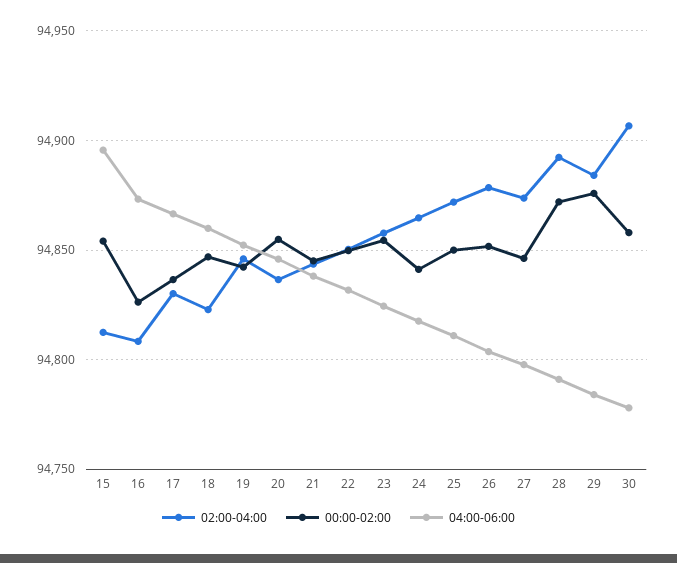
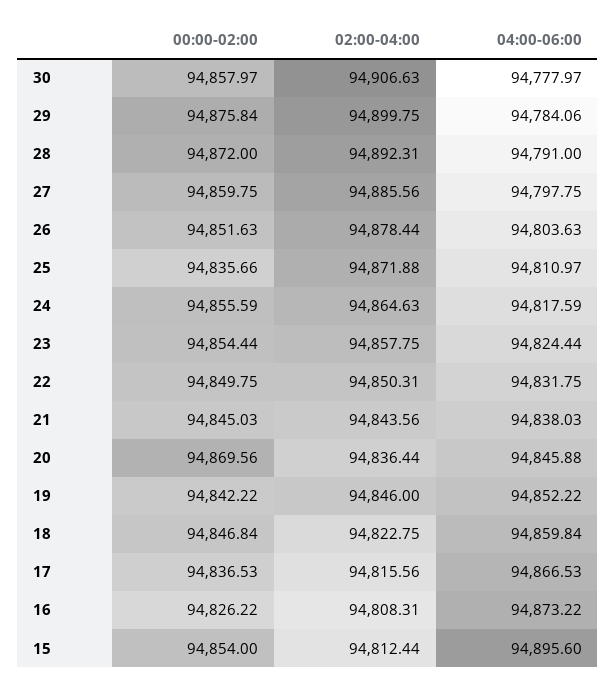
02:00-04:00, 17: 94830 -> 94815.56
00:00-02:00, 20: 94855 -> 94869.56
00:00-02:00, 24: 94840 -> 94855.59
00:00-02:00, 25: 94850 -> 94835.66
02:00-04:00, 27: 94875 -> 94885.56
00:00-02:00, 27: 94845 -> 94859.75
02:00-04:00, 29: 94885 -> 94899.75

